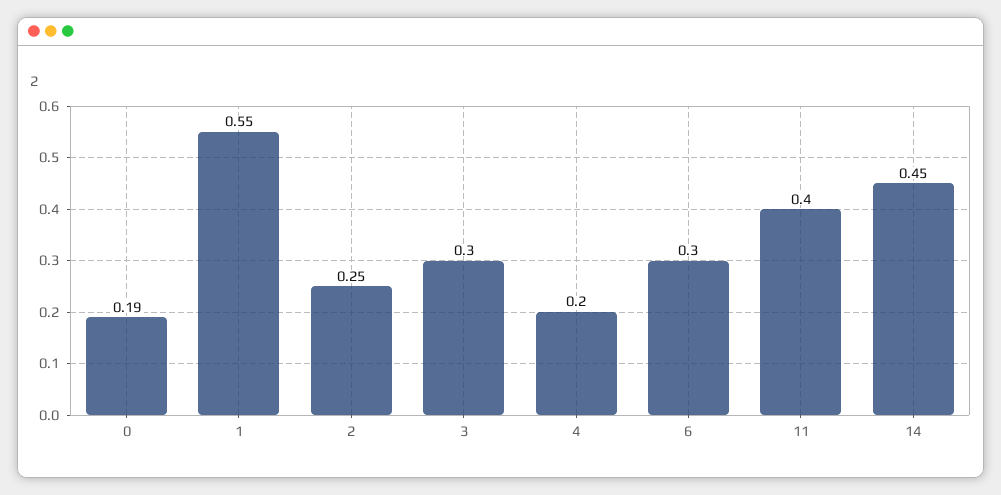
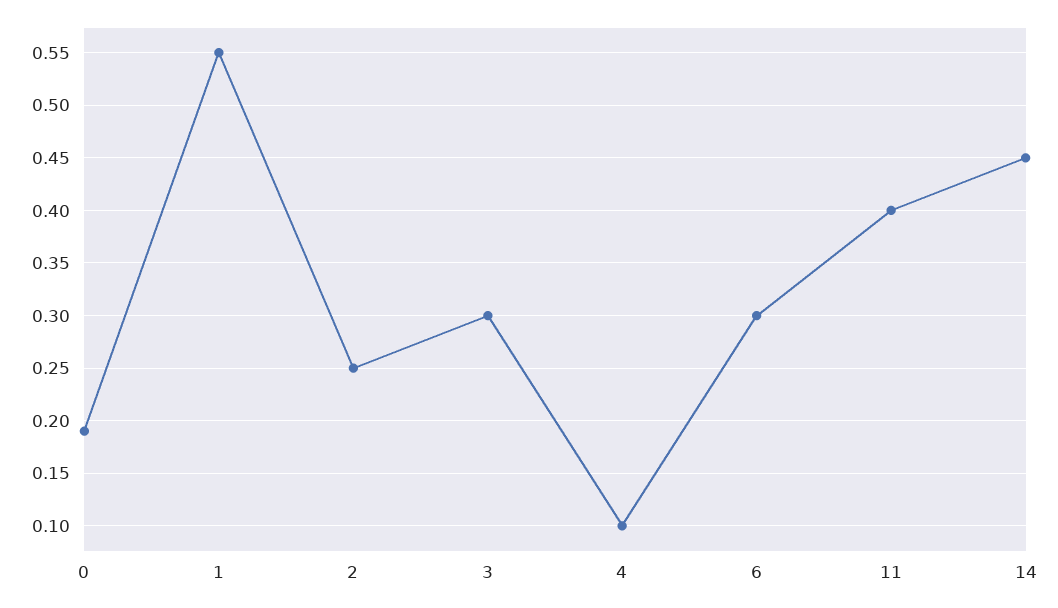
4: 0.2 -> 0.1

